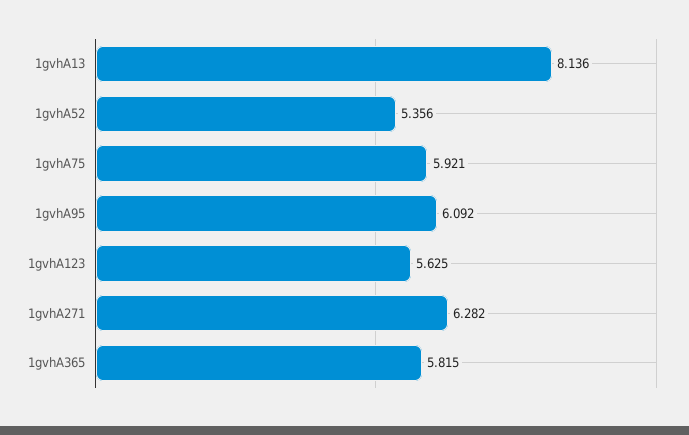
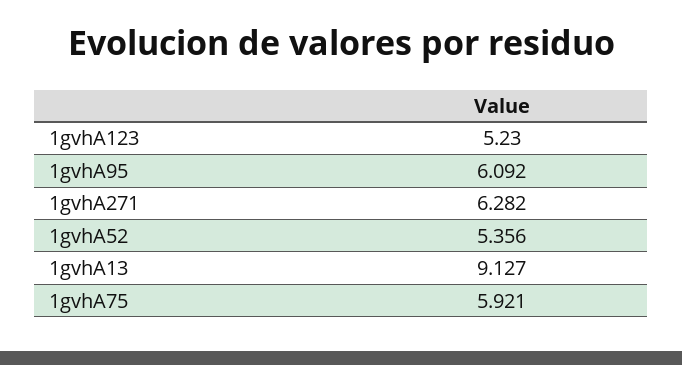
1gvhA13: 8.136 -> 9.127
1gvhA123: 5.625 -> 5.23
1gvhA365: 5.815 -> none

